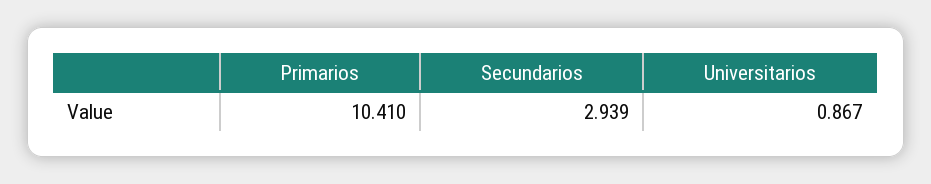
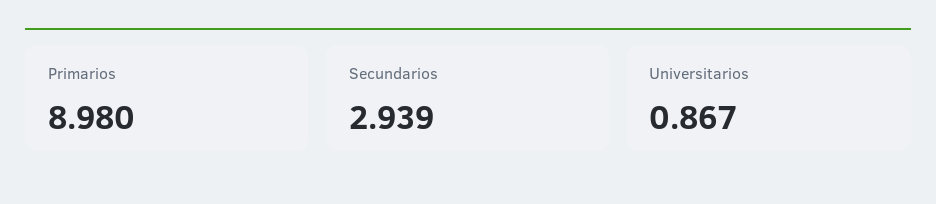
Primarios: 10.41 -> 8.98

